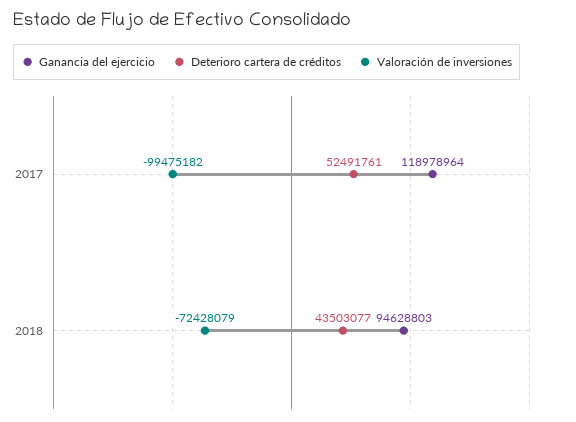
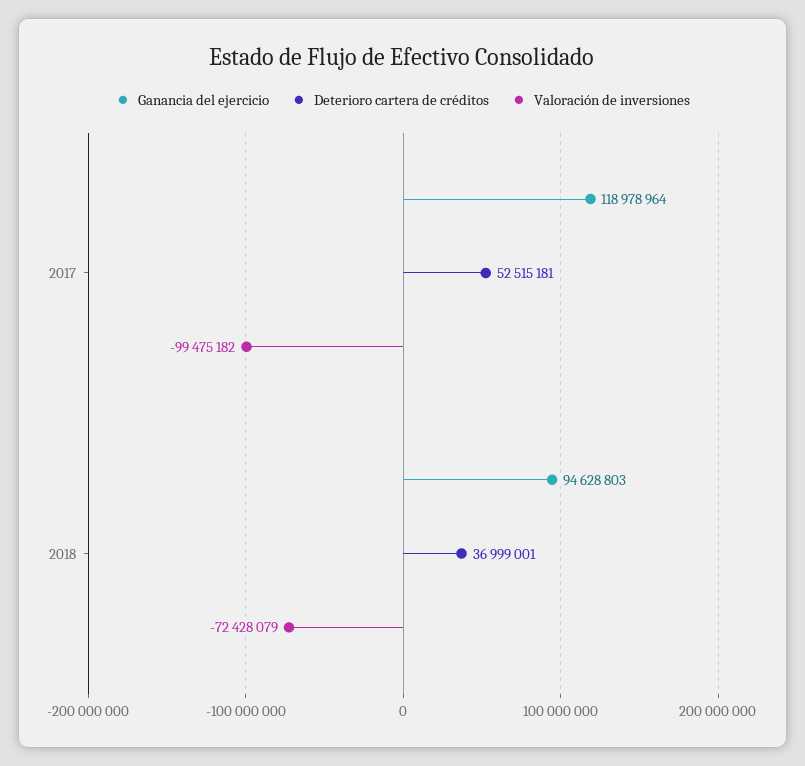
Deterioro cartera de créditos, 2017: 52491761 -> 52515181
Deterioro cartera de créditos, 2018: 43503077 -> 36999001

